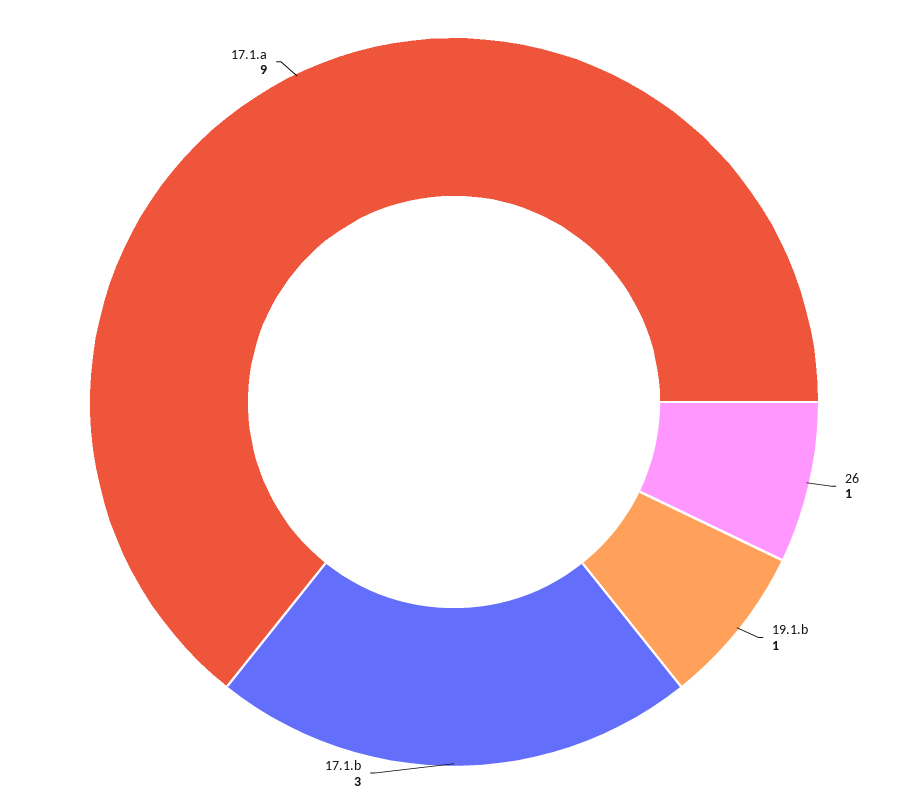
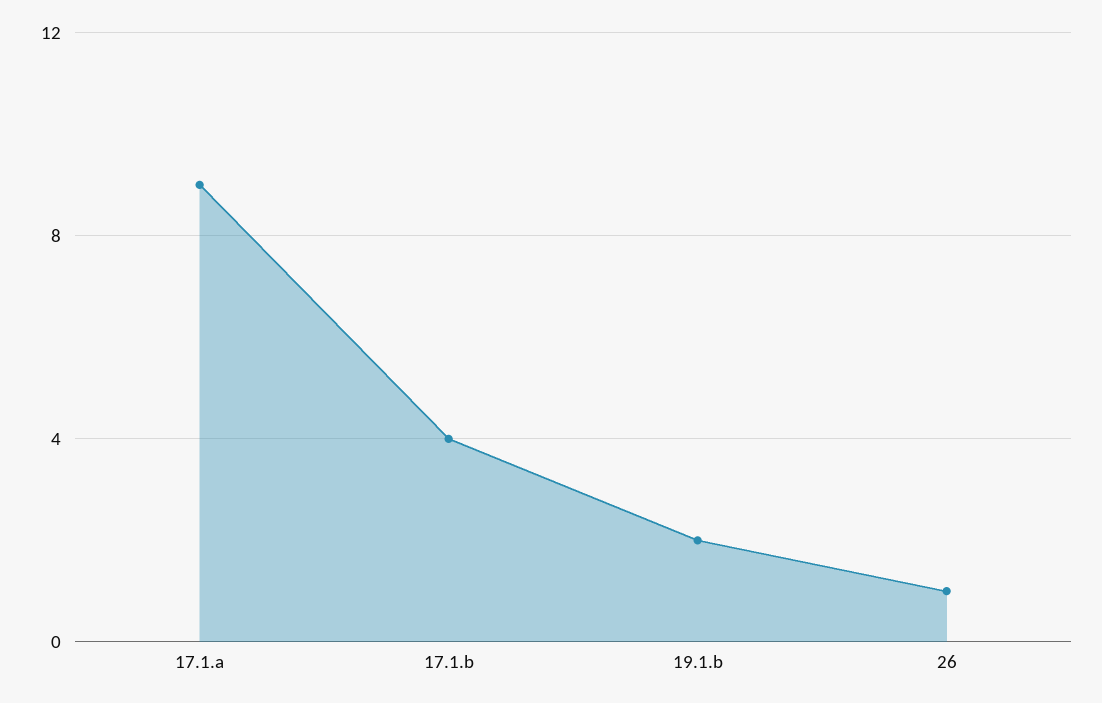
19.1.b: 1 -> 2
17.1.b: 3 -> 4

